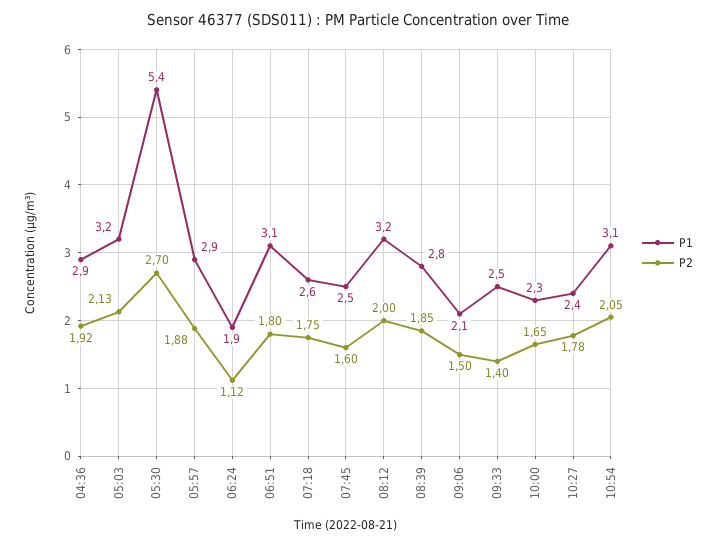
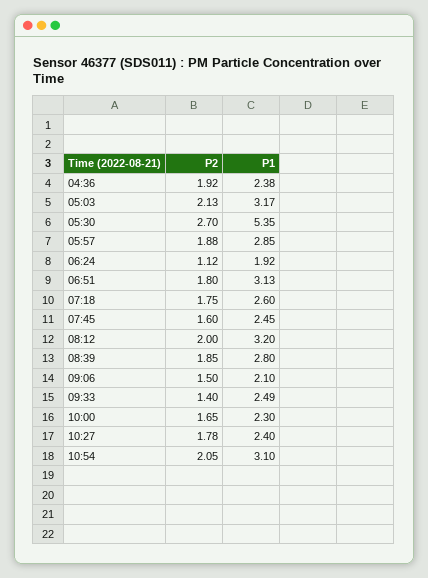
P1, 04:36: 2.9 -> 2.38

